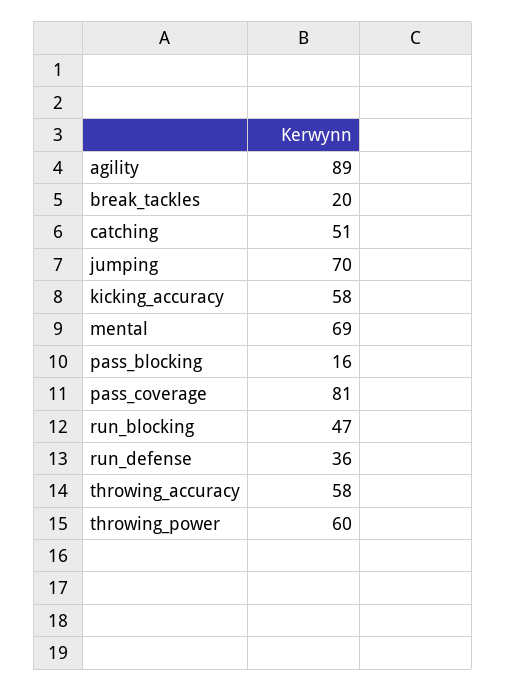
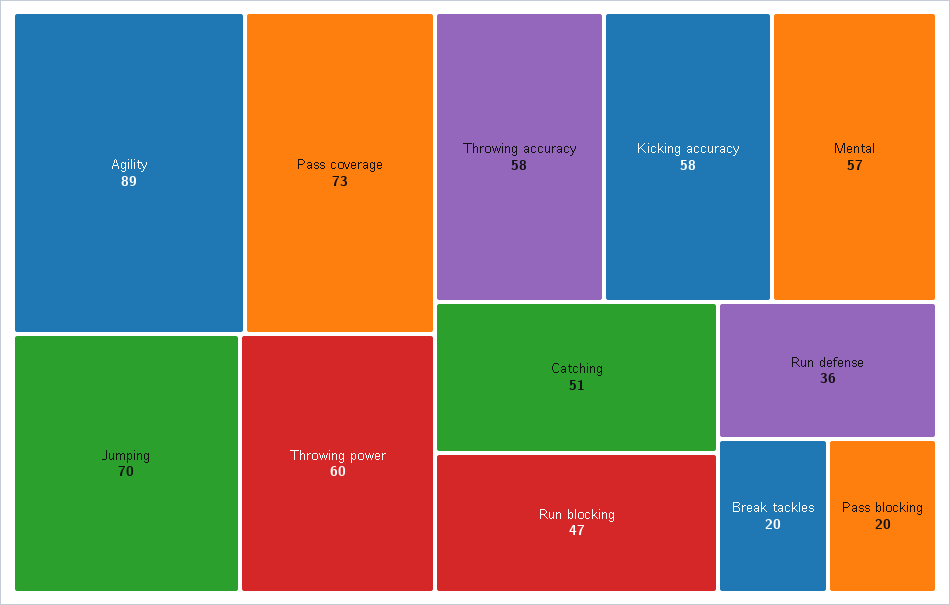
mental: 69 -> 57
pass_blocking: 16 -> 20
pass_coverage: 81 -> 73

